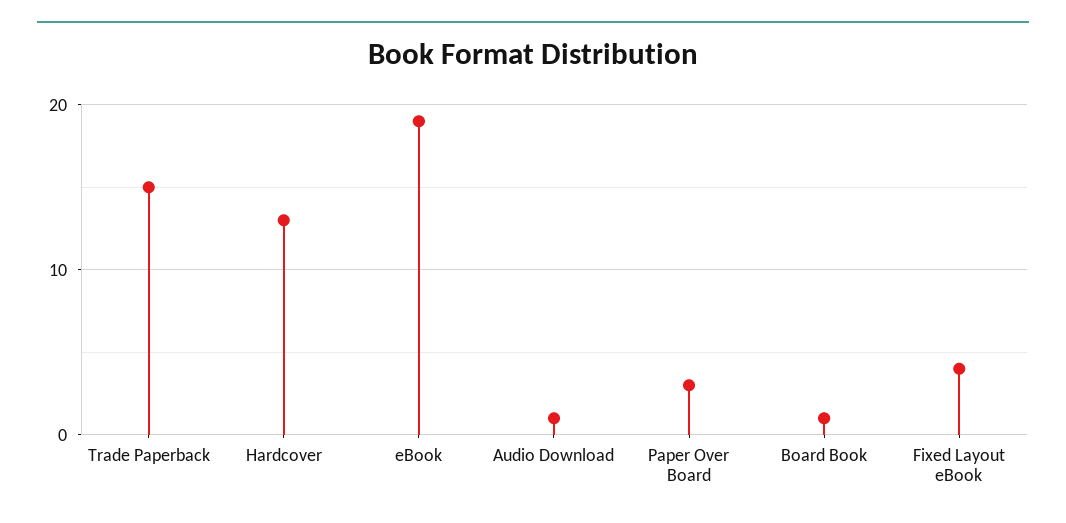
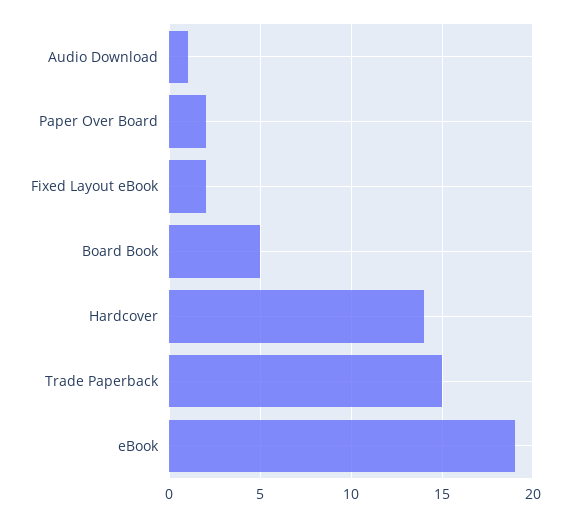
Hardcover: 13 -> 14
Paper Over Board: 3 -> 2
Board Book: 1 -> 5
Fixed Layout eBook: 4 -> 2

